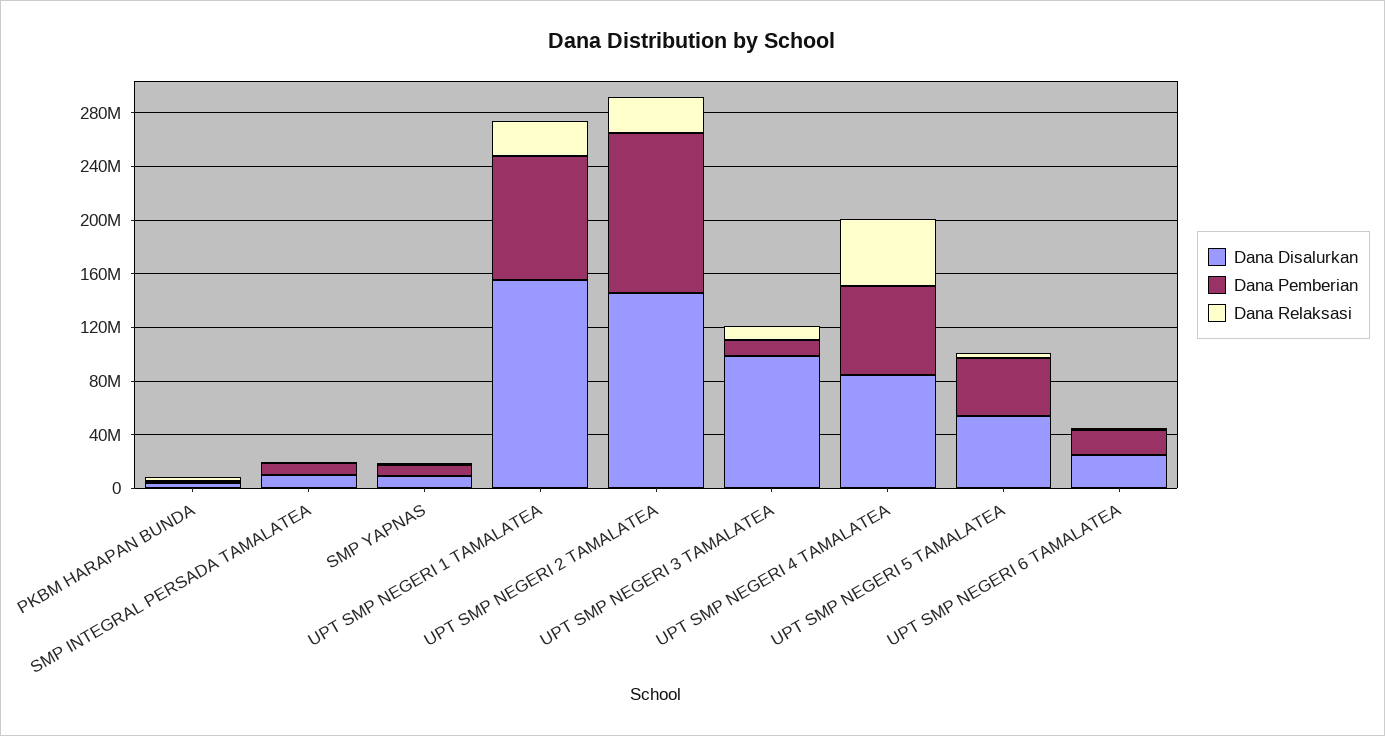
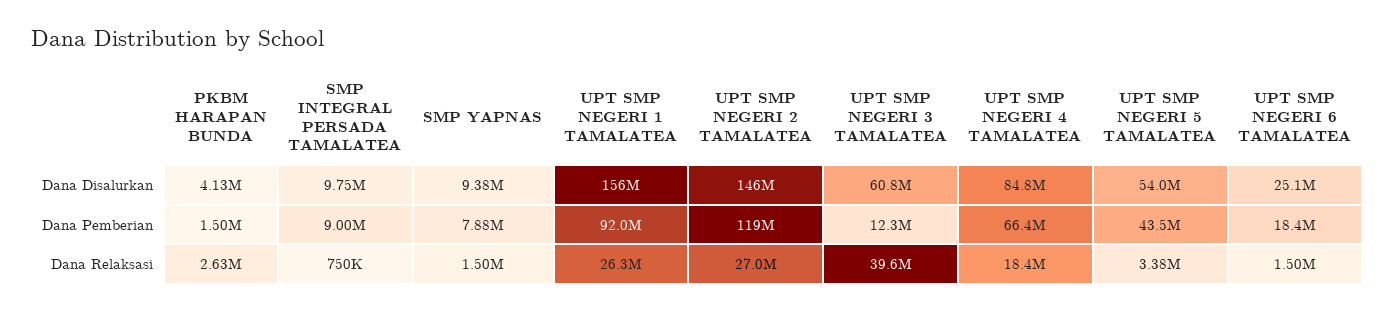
Dana Disalurkan, UPT SMP NEGERI 3 TAMALATEA: 100000000 -> 60800000
Dana Relaksasi, UPT SMP NEGERI 3 TAMALATEA: 10000000 -> 39600000
Dana Relaksasi, UPT SMP NEGERI 4 TAMALATEA: 50000000 -> 18400000

